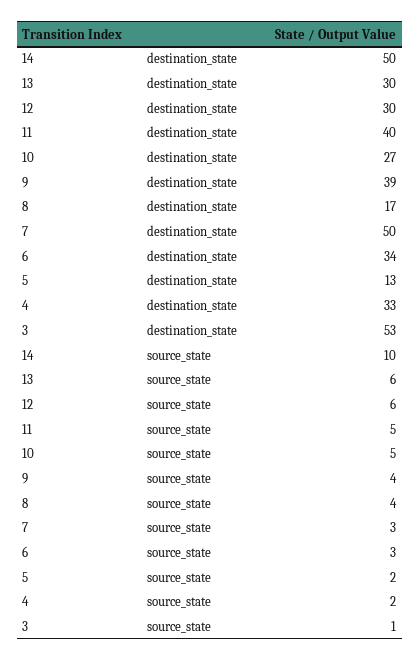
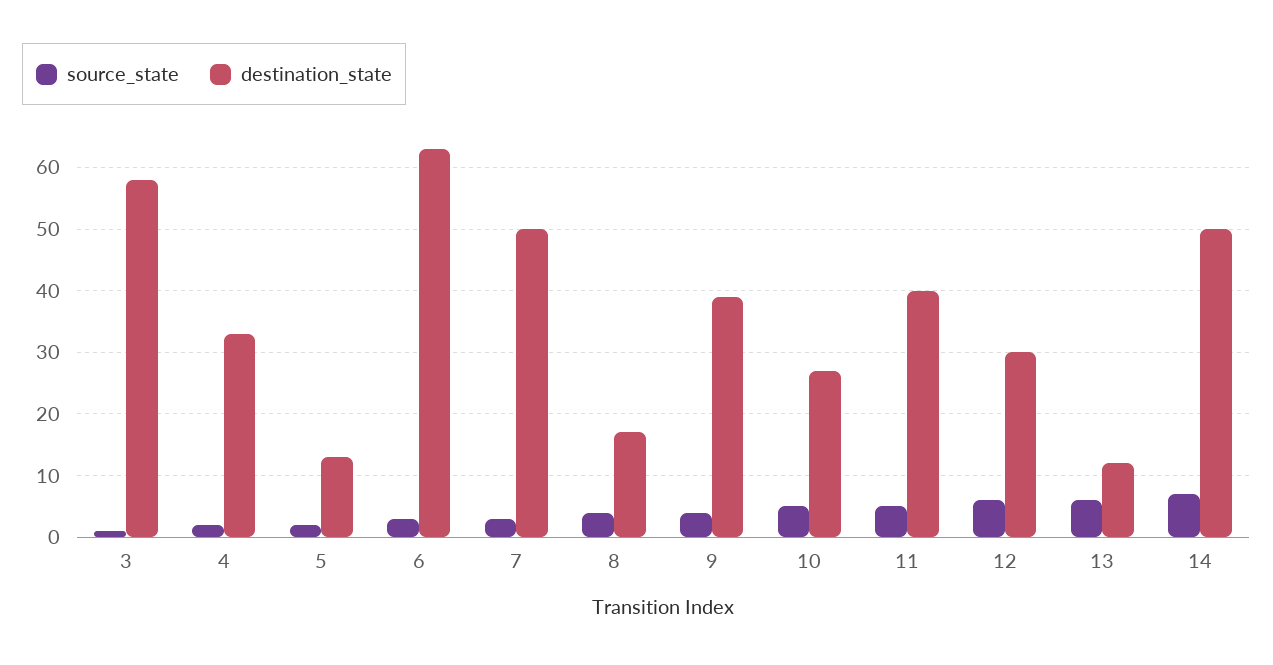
destination_state, 13: 30 -> 12
destination_state, 6: 34 -> 63
destination_state, 3: 53 -> 58
source_state, 14: 10 -> 7

